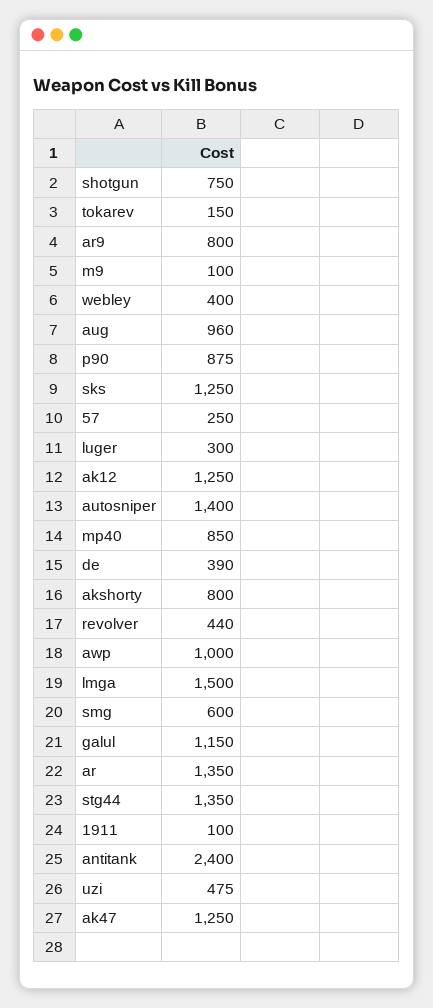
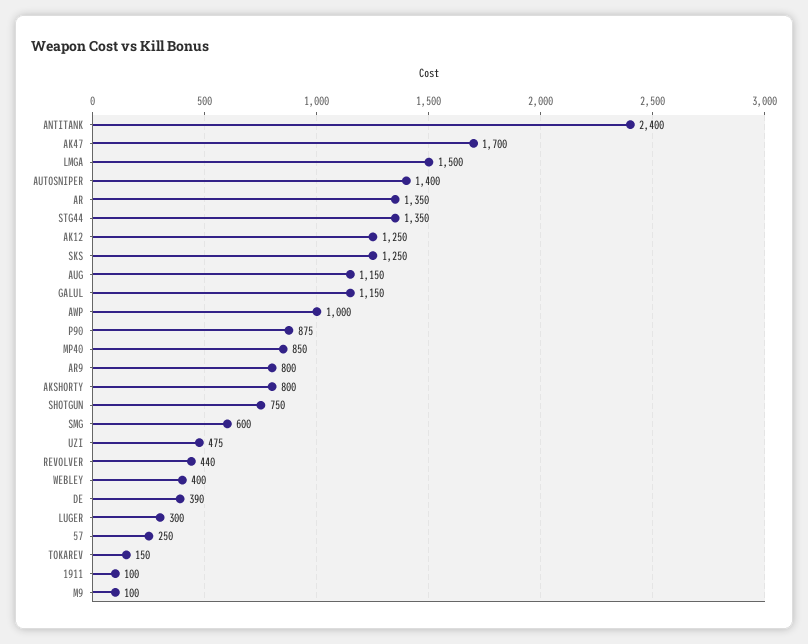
aug: 960 -> 1150
ak47: 1250 -> 1700

